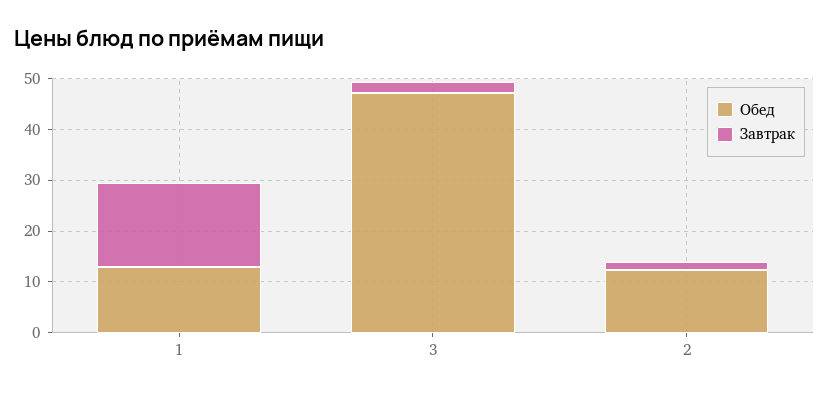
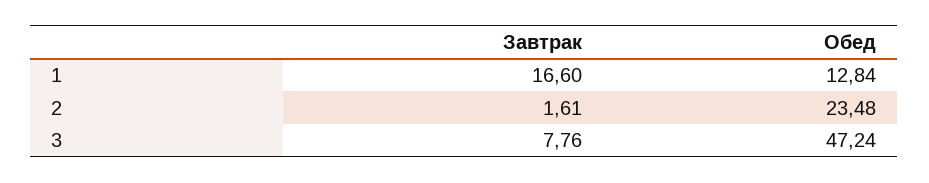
Завтрак, 3: 2 -> 7.76
Обед, 2: 12 -> 23.48

